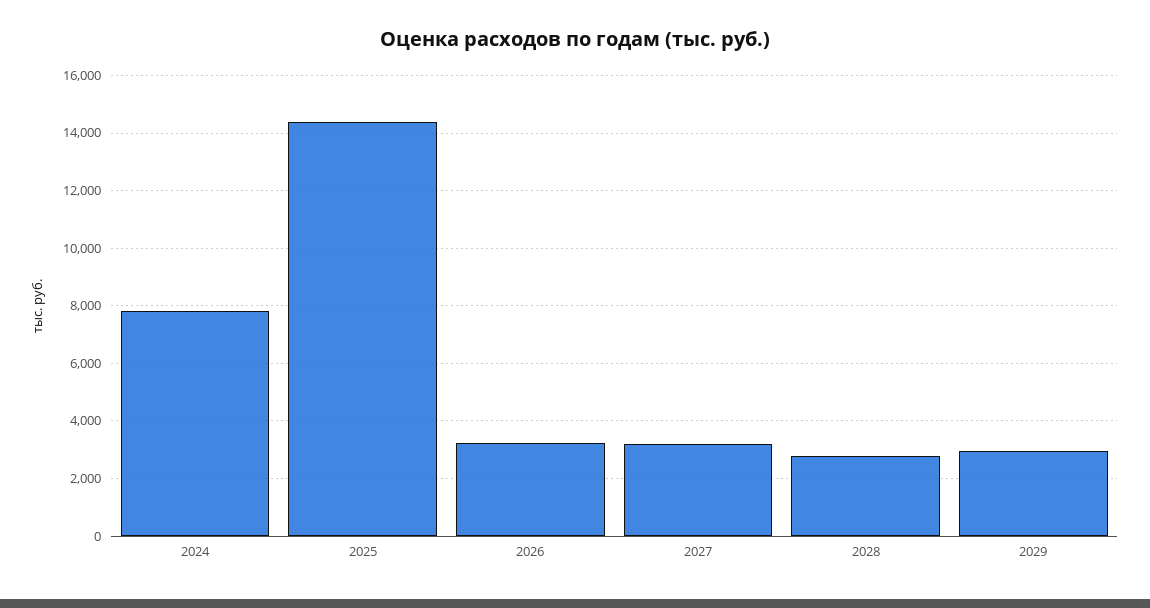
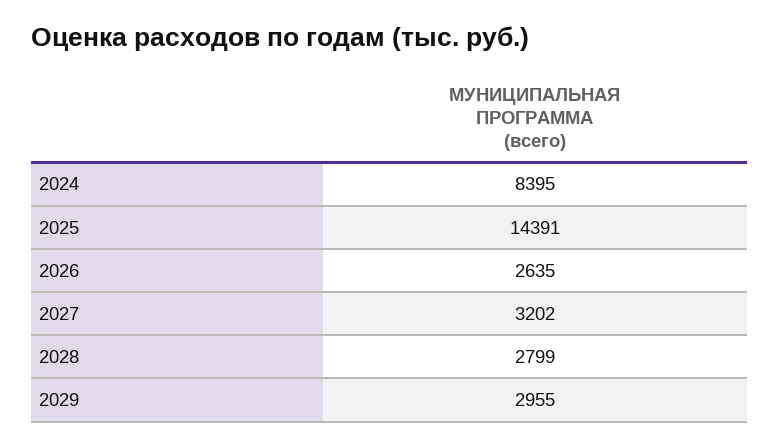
2024: 7750 -> 8395
2026: 3250 -> 2635

